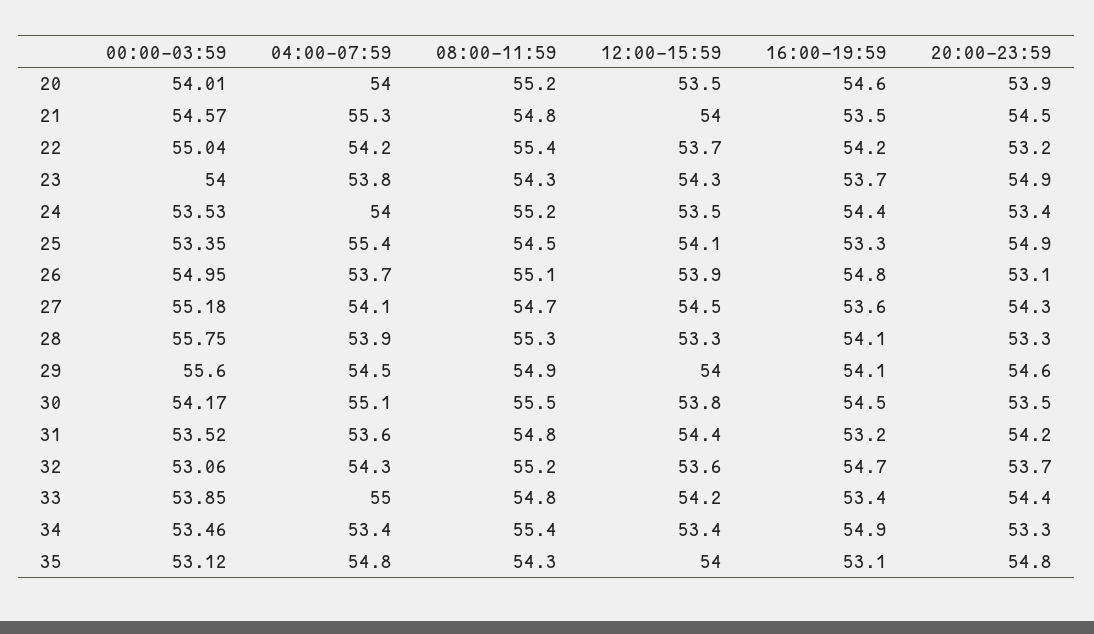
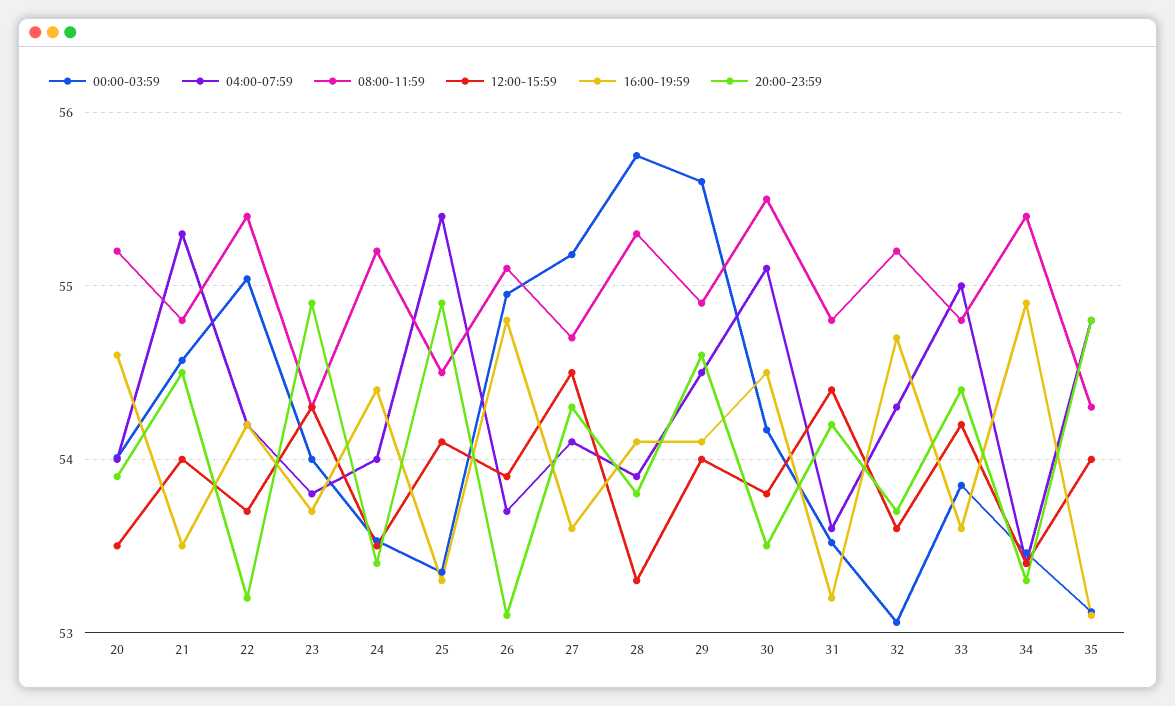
20:00-23:59, 28: 53.3 -> 53.8
16:00-19:59, 33: 53.4 -> 53.6

